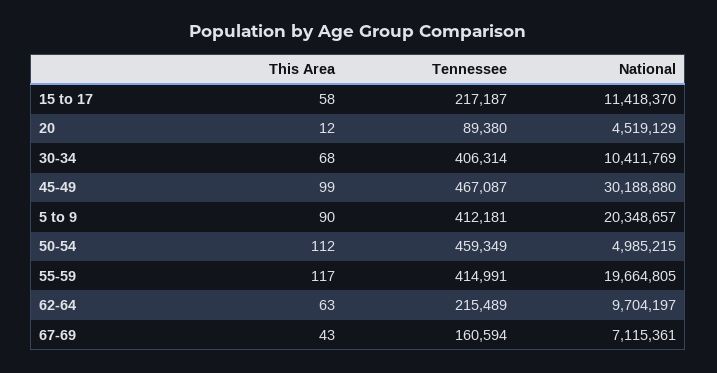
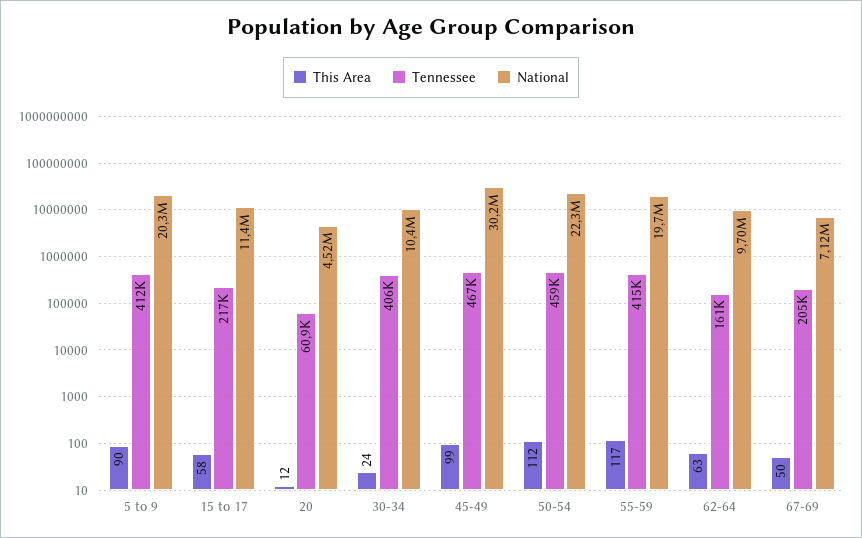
Tennessee, 20: 89380 -> 60900
This Area, 30-34: 68 -> 24
National, 50-54: 4985215 -> 22300000
Tennessee, 62-64: 215489 -> 161000
This Area, 67-69: 43 -> 50
Tennessee, 67-69: 160594 -> 205000

